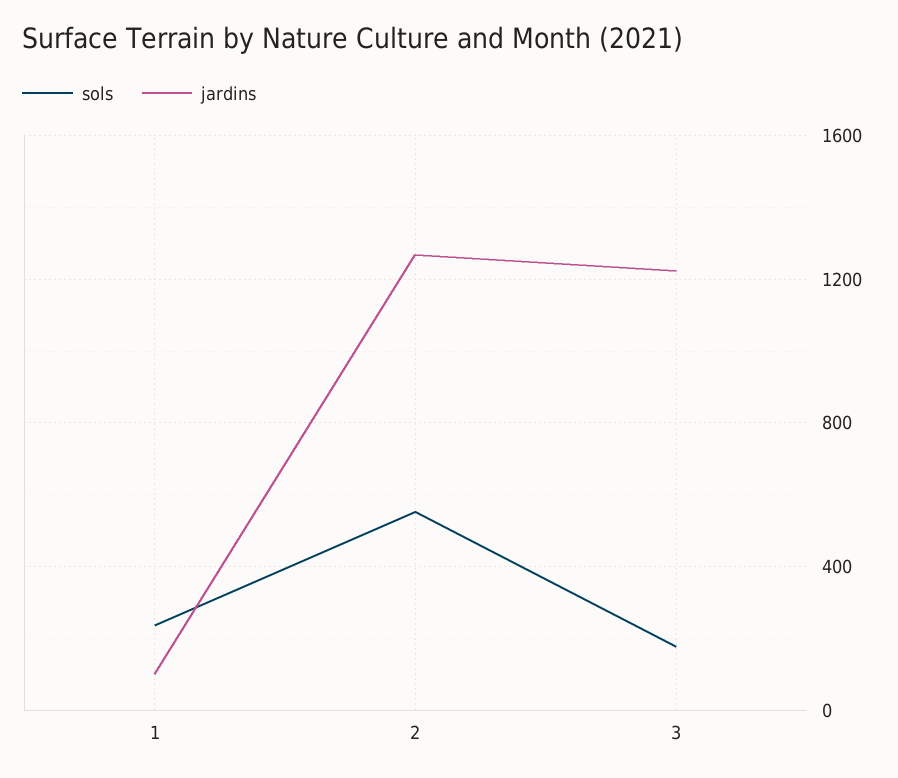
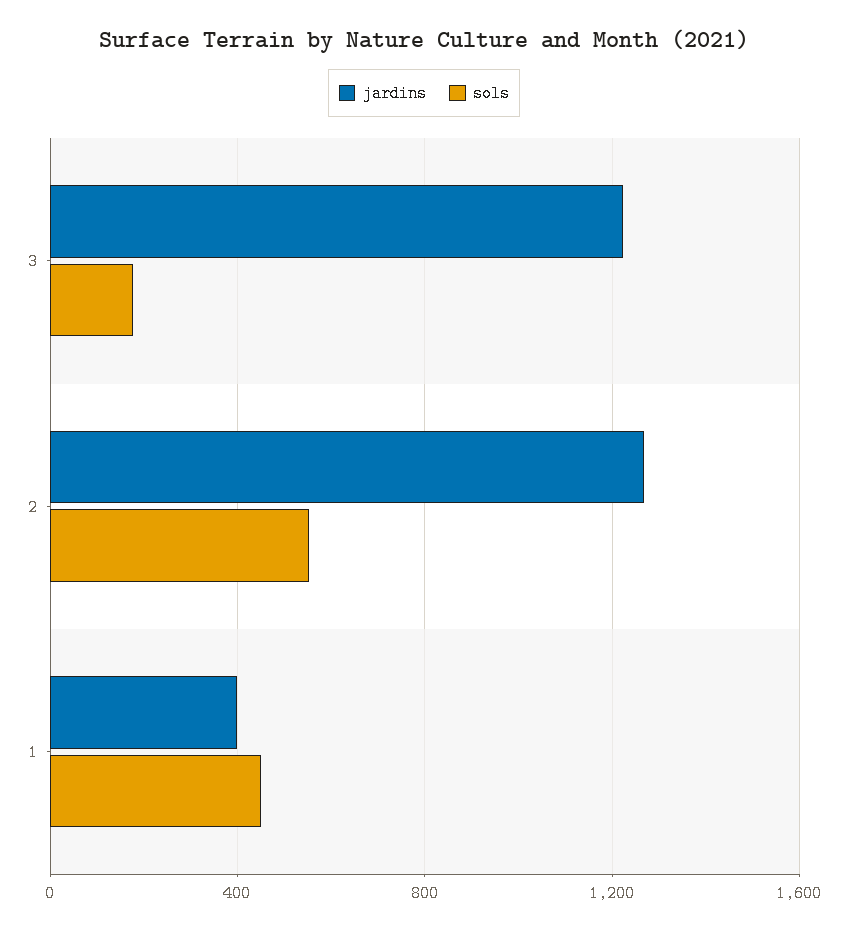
sols, 1: 250 -> 450
jardins, 1: 100 -> 400

